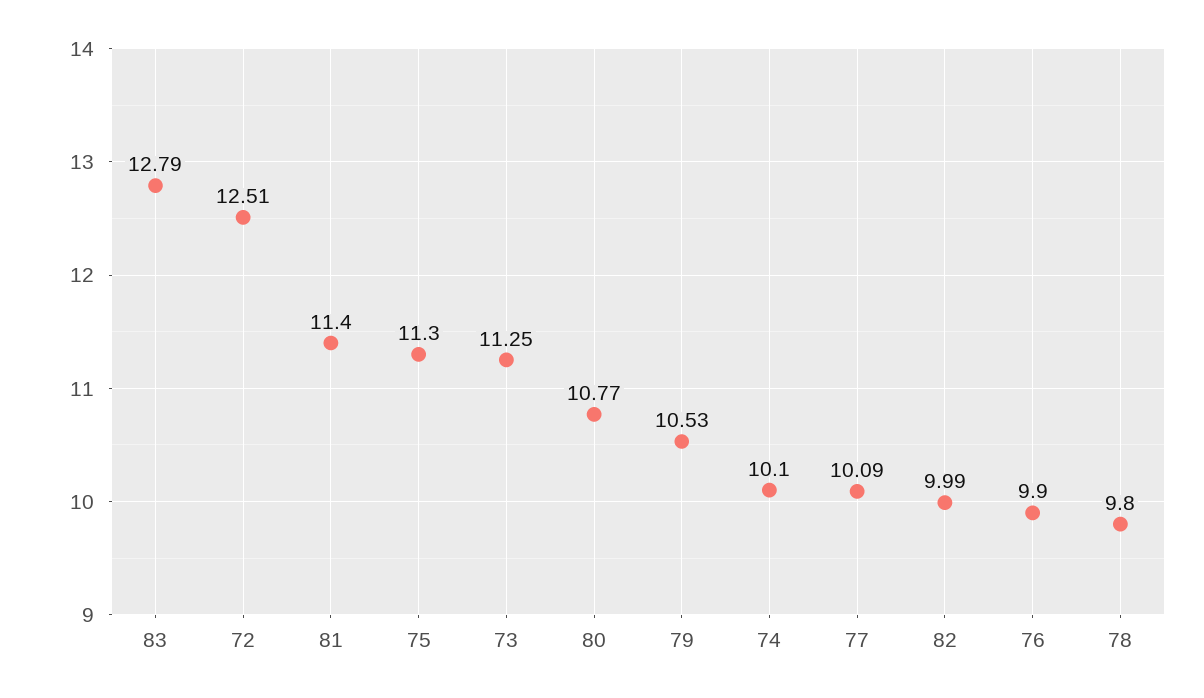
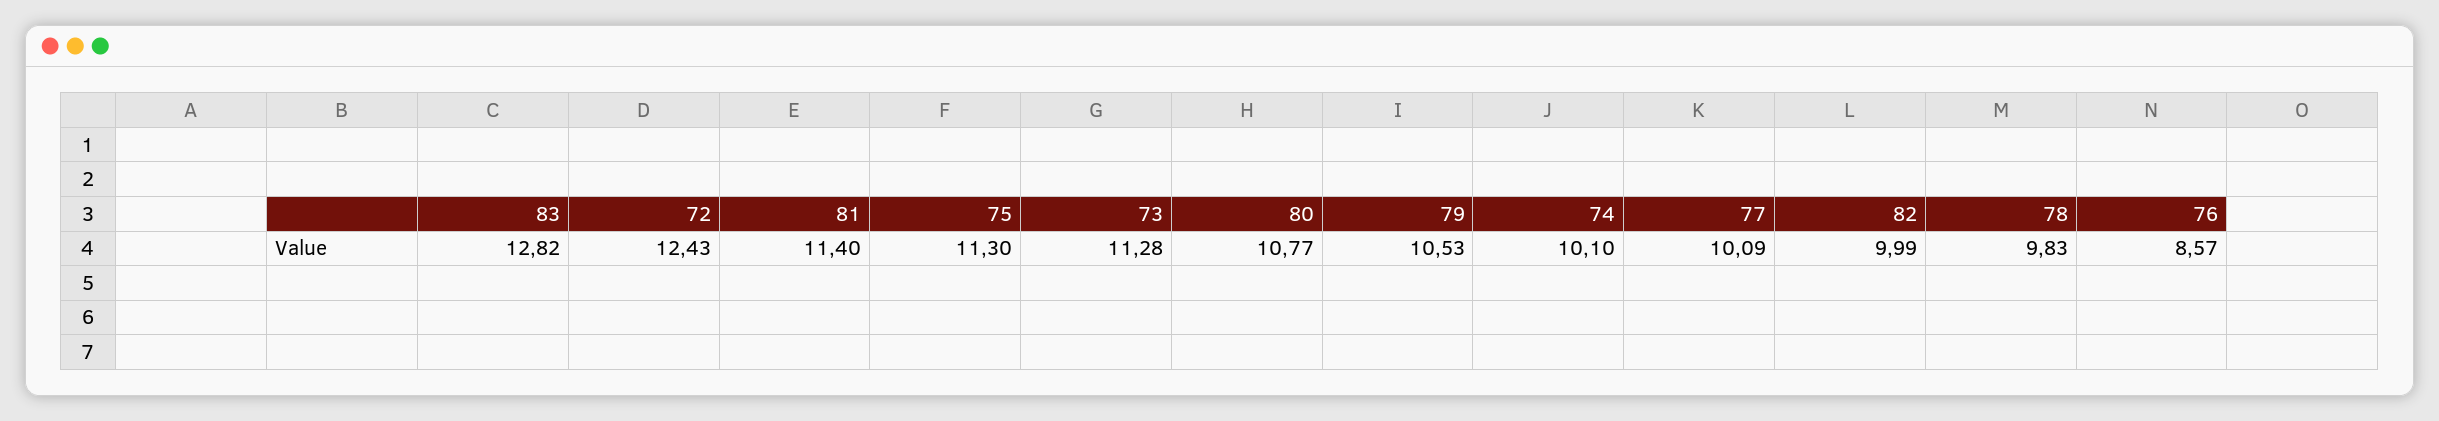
83: 12.79 -> 12.82
72: 12.51 -> 12.43
73: 11.25 -> 11.28
76: 9.9 -> 8.57
78: 9.8 -> 9.83

